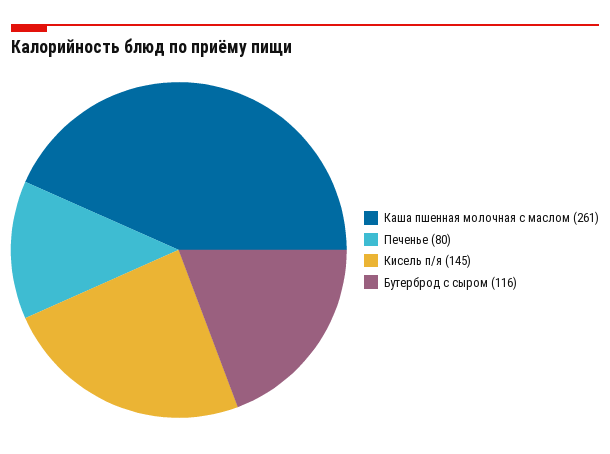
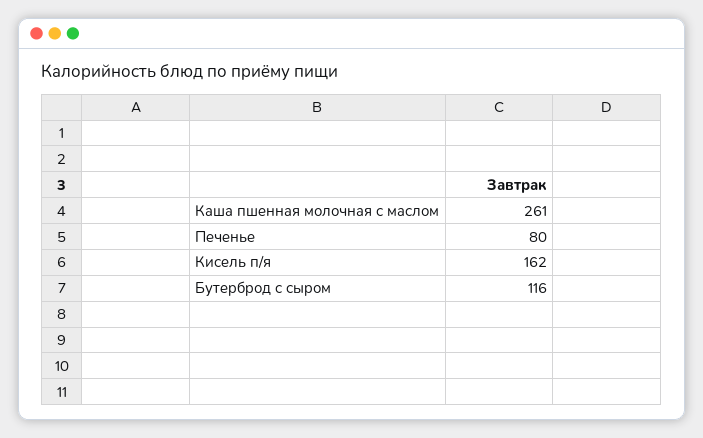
Кисель п/я: 145 -> 162

